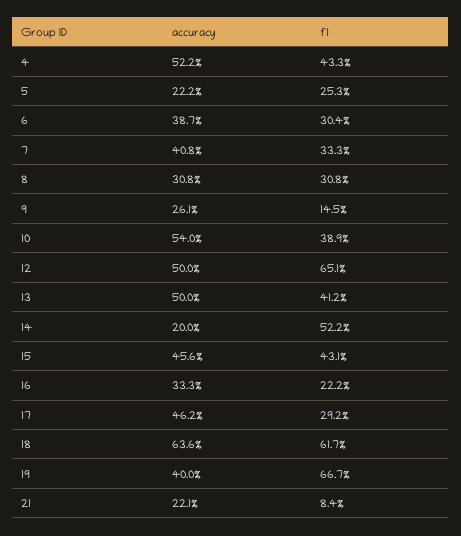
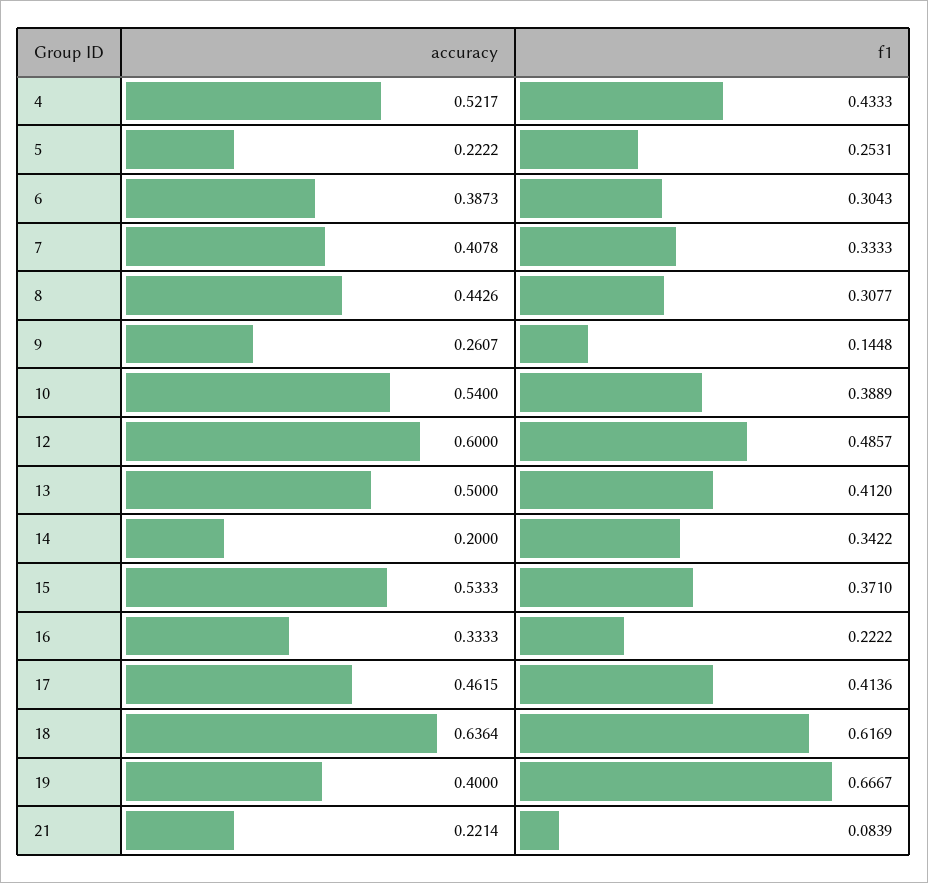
accuracy, 8: 0.308 -> 0.4426
accuracy, 12: 0.5 -> 0.6
f1, 12: 0.651 -> 0.4857
f1, 14: 0.522 -> 0.3422
accuracy, 15: 0.456 -> 0.5333
f1, 15: 0.431 -> 0.371
f1, 17: 0.292 -> 0.4136

